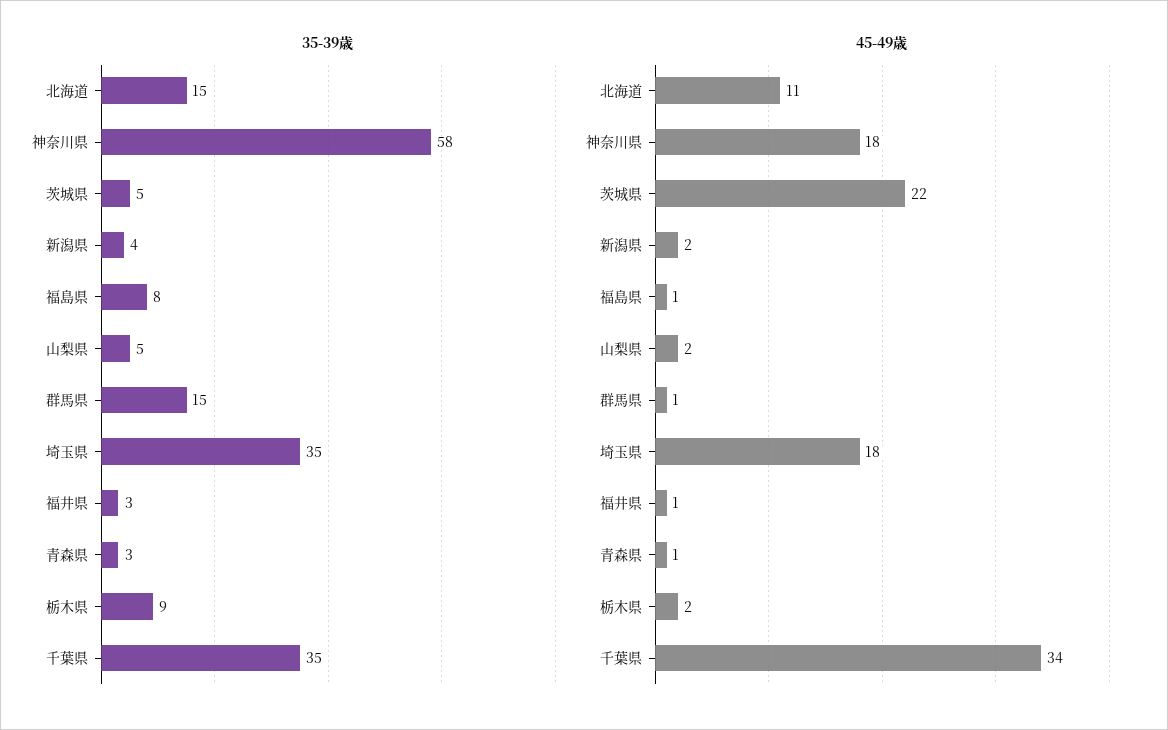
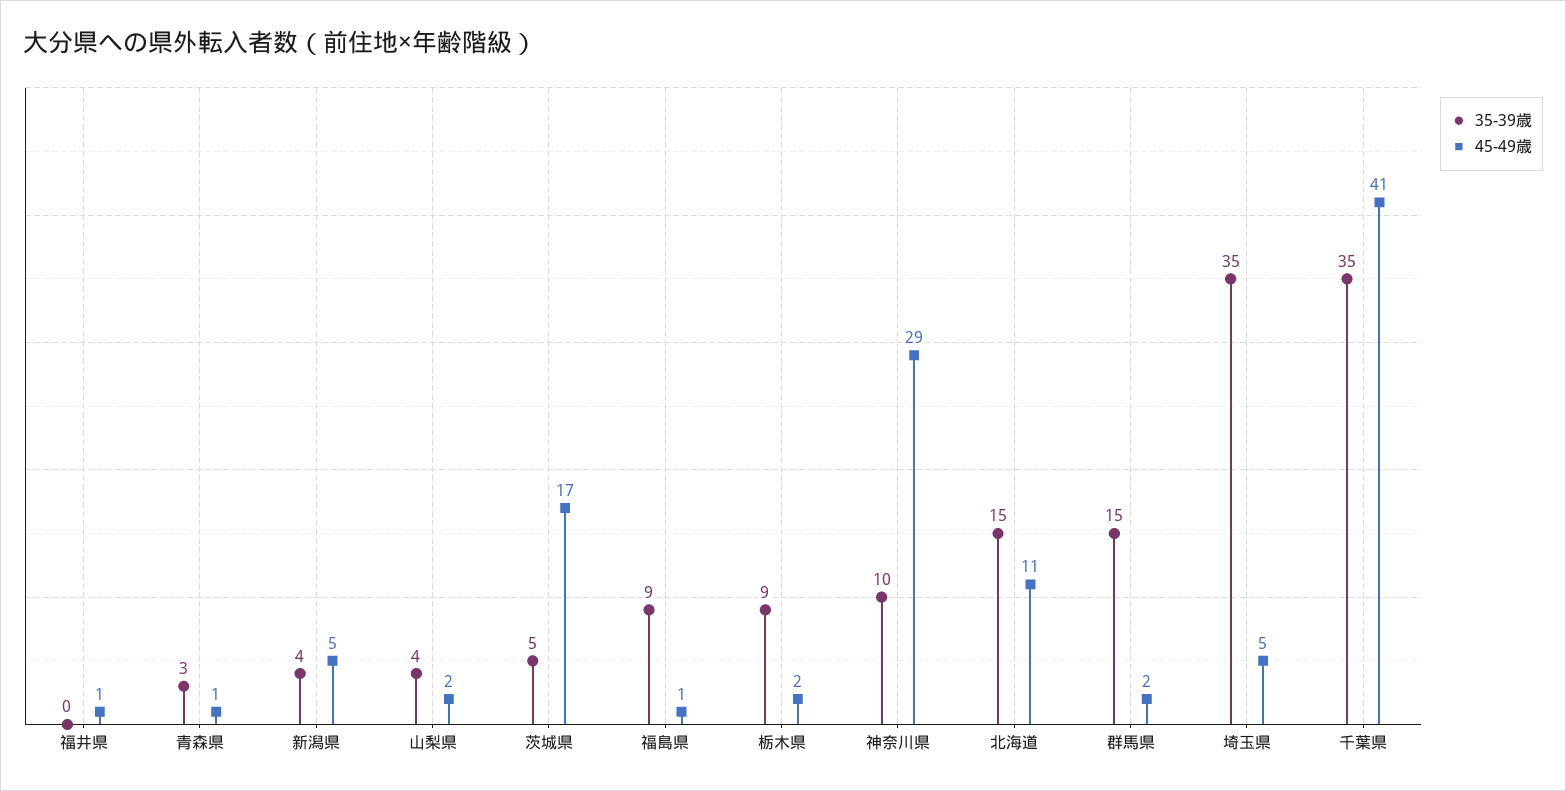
35-39歳, 神奈川県: 58 -> 10
35-39歳, 福島県: 8 -> 9
35-39歳, 山梨県: 5 -> 4
35-39歳, 福井県: 3 -> 0
45-49歳, 神奈川県: 18 -> 29
45-49歳, 茨城県: 22 -> 17
45-49歳, 新潟県: 2 -> 5
45-49歳, 群馬県: 1 -> 2
45-49歳, 埼玉県: 18 -> 5
45-49歳, 千葉県: 34 -> 41

